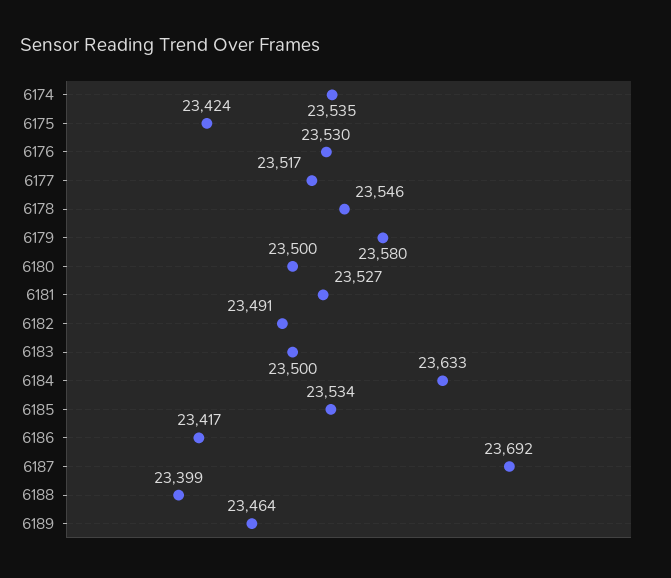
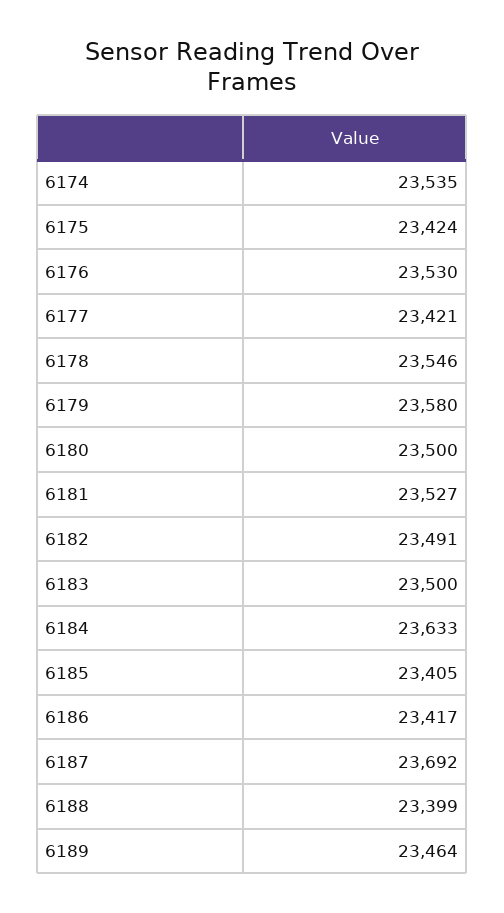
6177: 23517 -> 23421
6185: 23534 -> 23405

